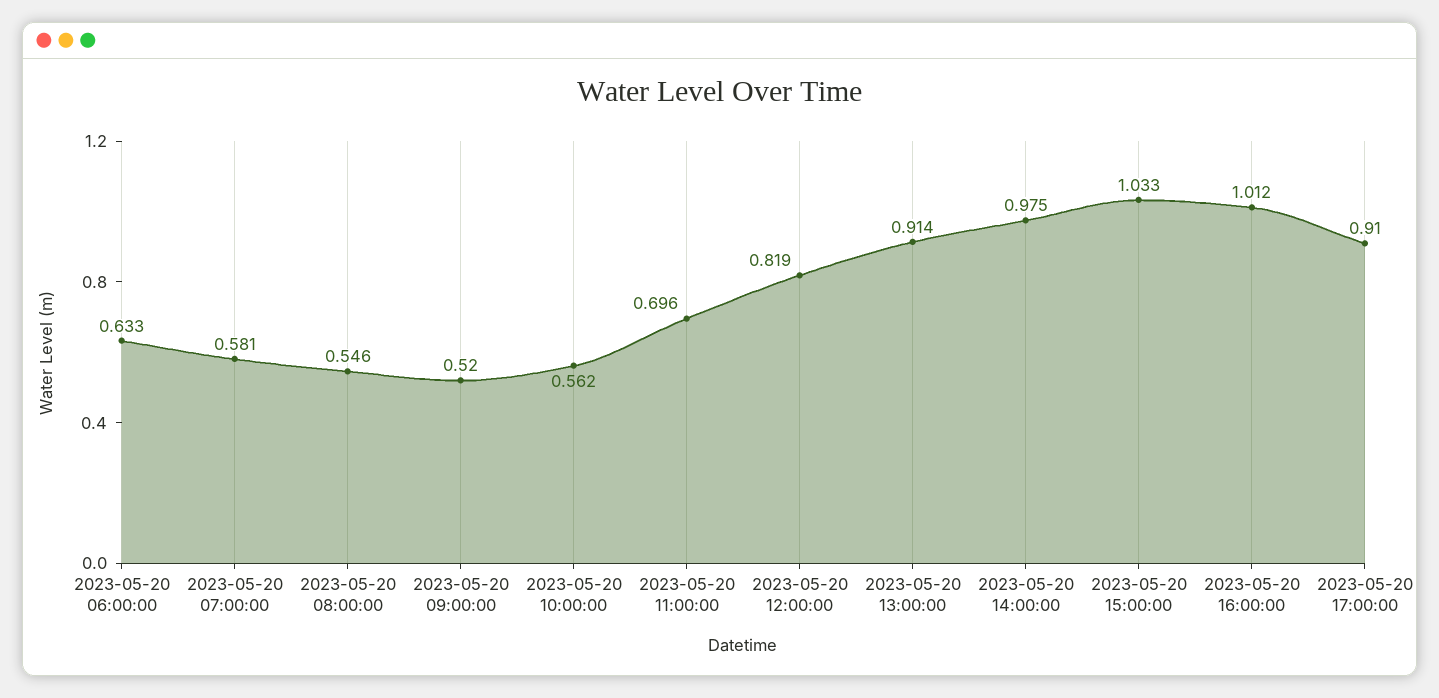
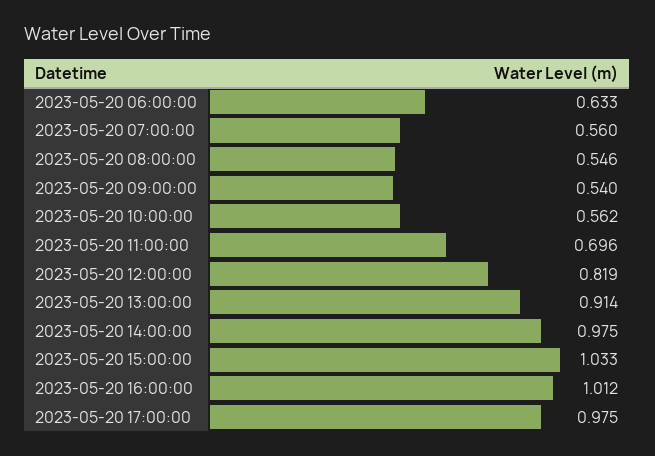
2023-05-20 07:00:00: 0.581 -> 0.56
2023-05-20 09:00:00: 0.52 -> 0.54
2023-05-20 17:00:00: 0.91 -> 0.975

